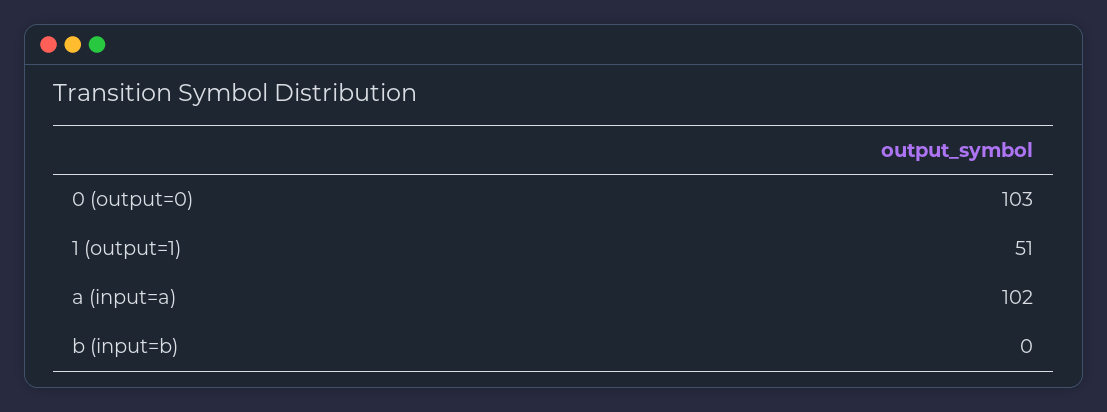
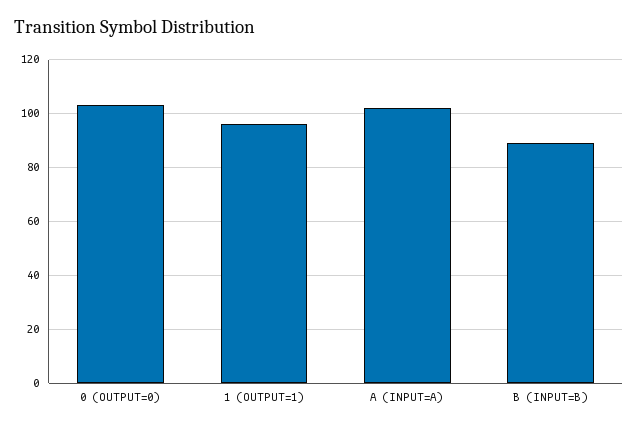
1 (output=1): 51 -> 95
b (input=b): 0 -> 90

